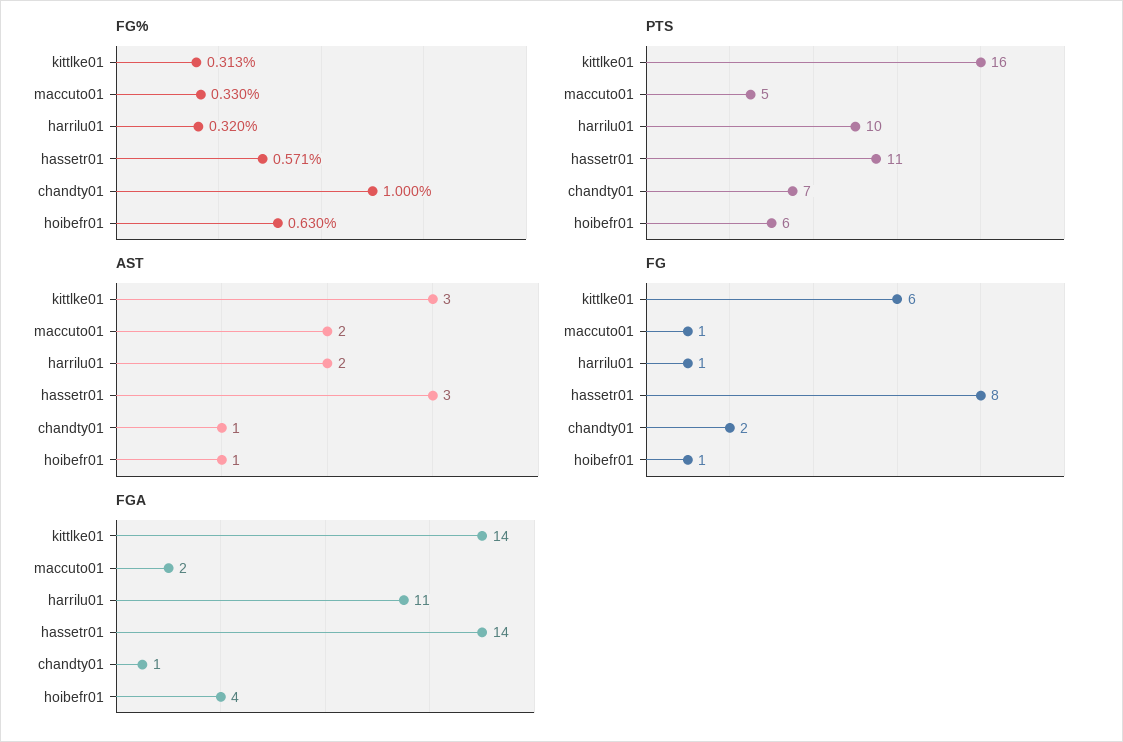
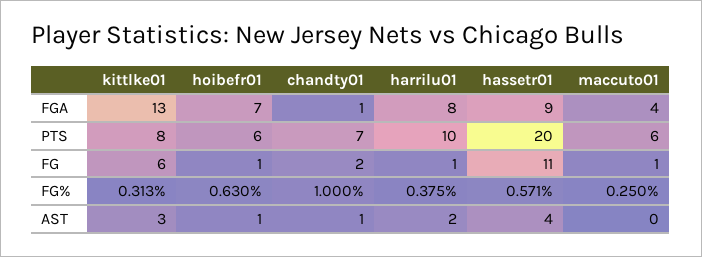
FG%, maccuto01: 0.33 -> 0.25
FG%, harrilu01: 0.32 -> 0.375
PTS, kittlke01: 16 -> 8
PTS, maccuto01: 5 -> 6
PTS, hassetr01: 11 -> 20
AST, maccuto01: 2 -> 0
AST, hassetr01: 3 -> 4
FG, hassetr01: 8 -> 11
FGA, kittlke01: 14 -> 13
FGA, maccuto01: 2 -> 4
FGA, harrilu01: 11 -> 8
FGA, hassetr01: 14 -> 9
FGA, hoibefr01: 4 -> 7

